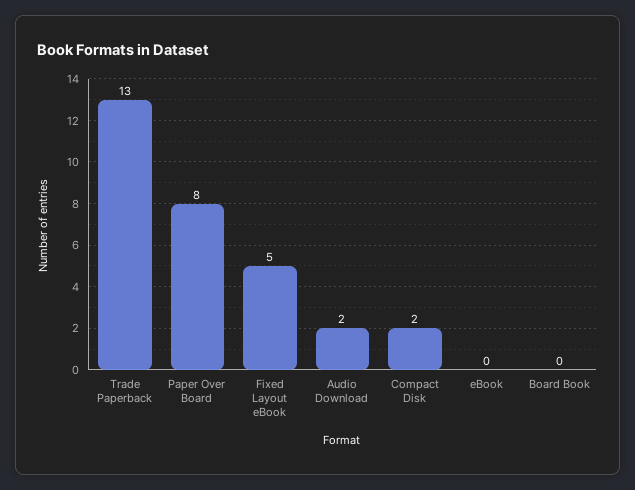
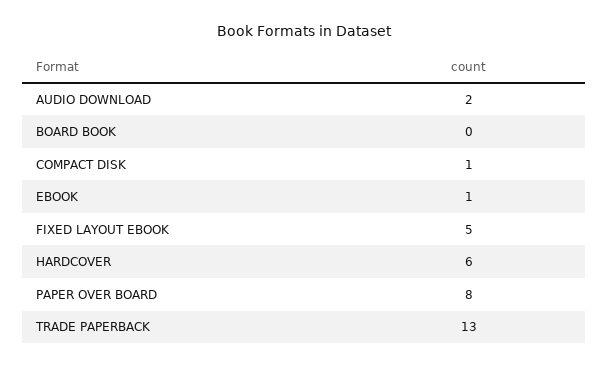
Compact Disk: 2 -> 1
eBook: 0 -> 1
HARDCOVER: none -> 6

